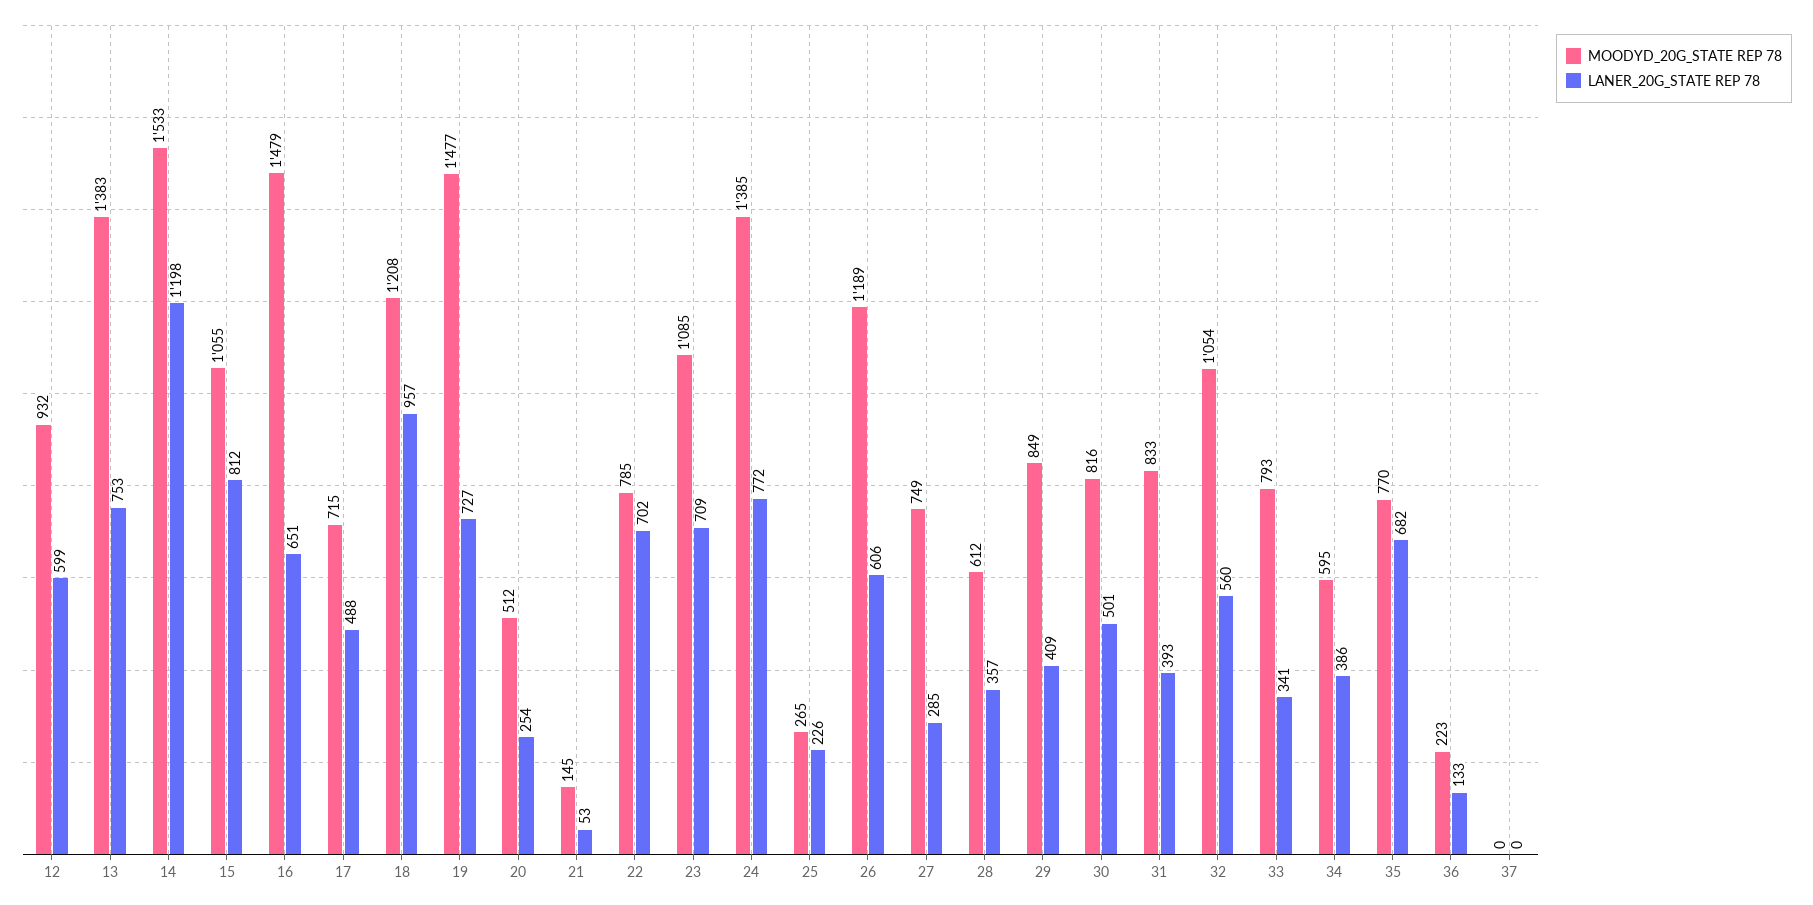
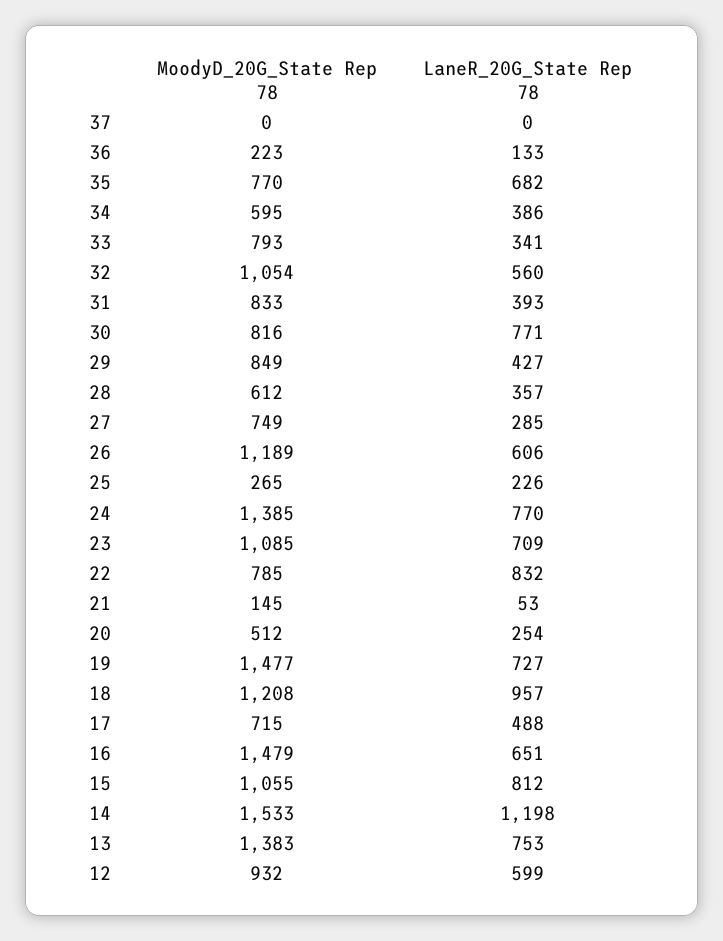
LANER_20G_STATE REP 78, 22: 702 -> 832
LANER_20G_STATE REP 78, 24: 772 -> 770
LANER_20G_STATE REP 78, 29: 409 -> 427
LANER_20G_STATE REP 78, 30: 501 -> 771

